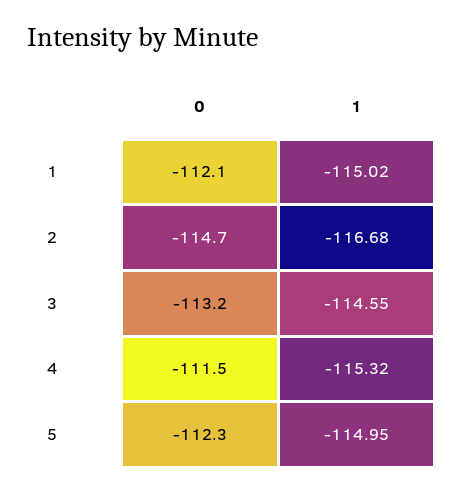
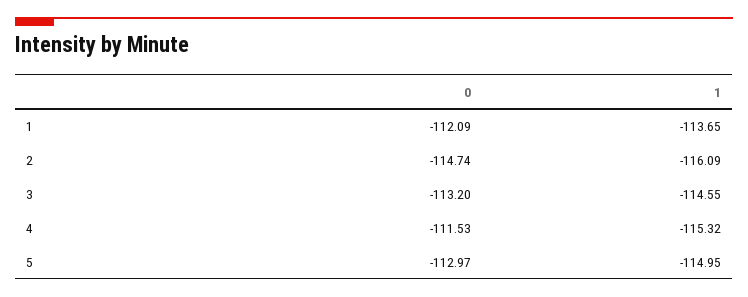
1, 1: -115.02 -> -113.65
1, 2: -116.68 -> -116.09
0, 5: -112.3 -> -112.97

